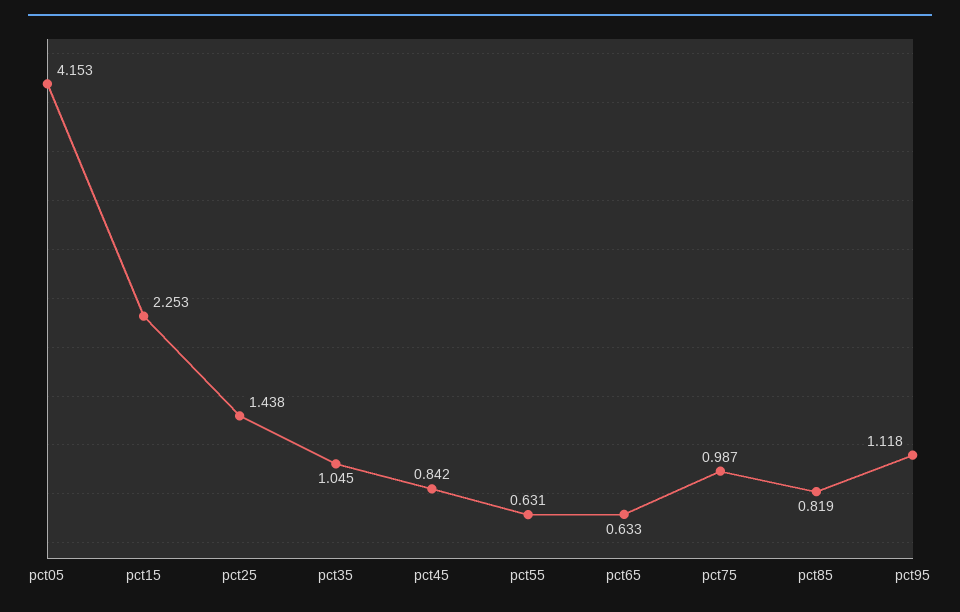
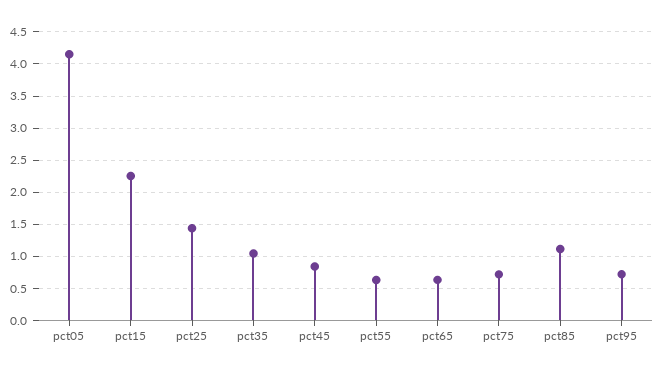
pct75: 0.987 -> 0.7
pct85: 0.819 -> 1.1
pct95: 1.118 -> 0.7

